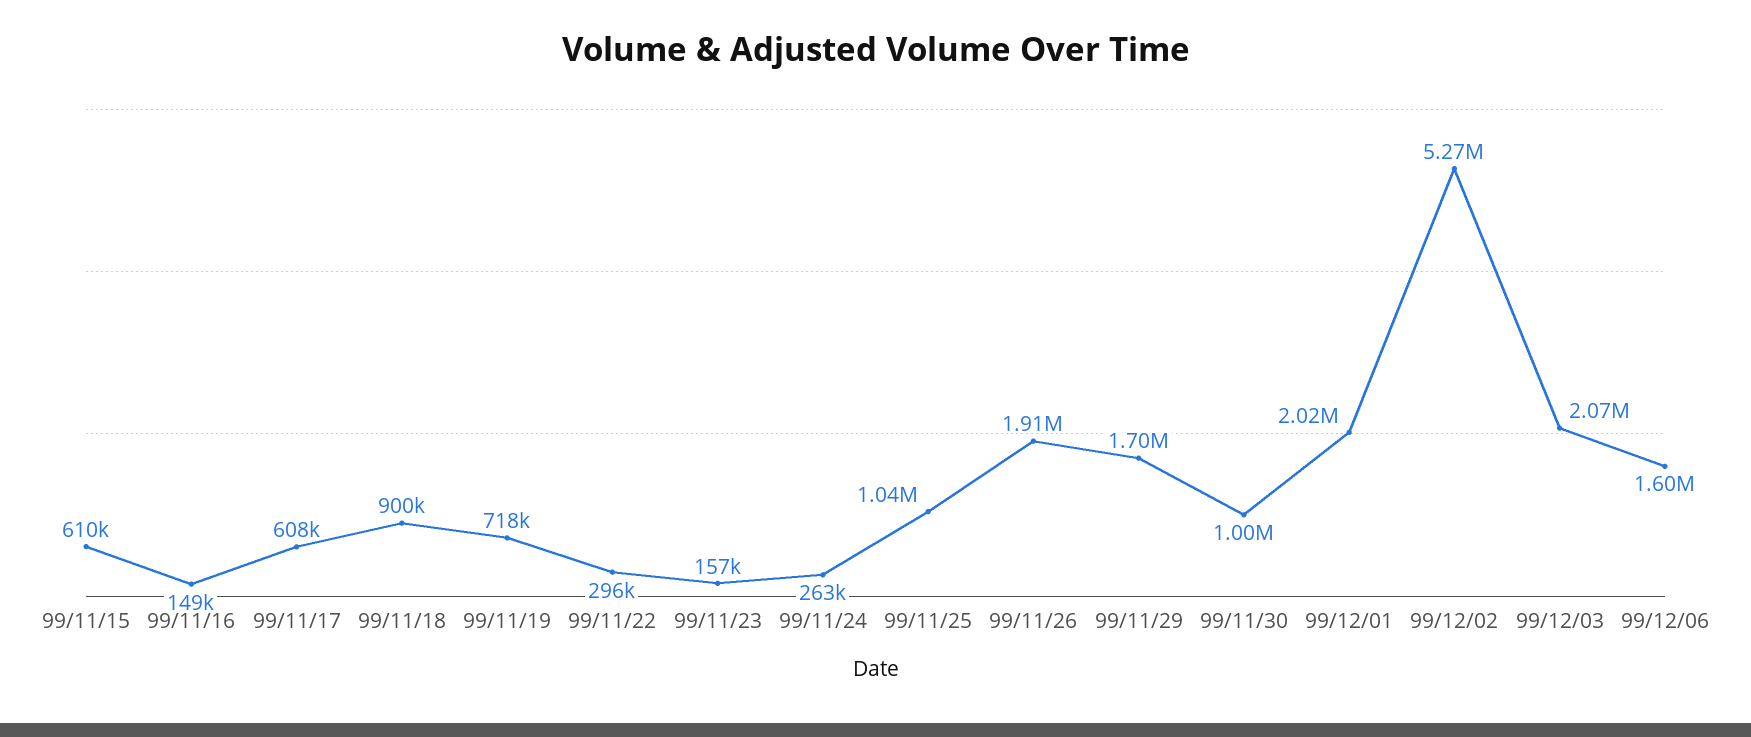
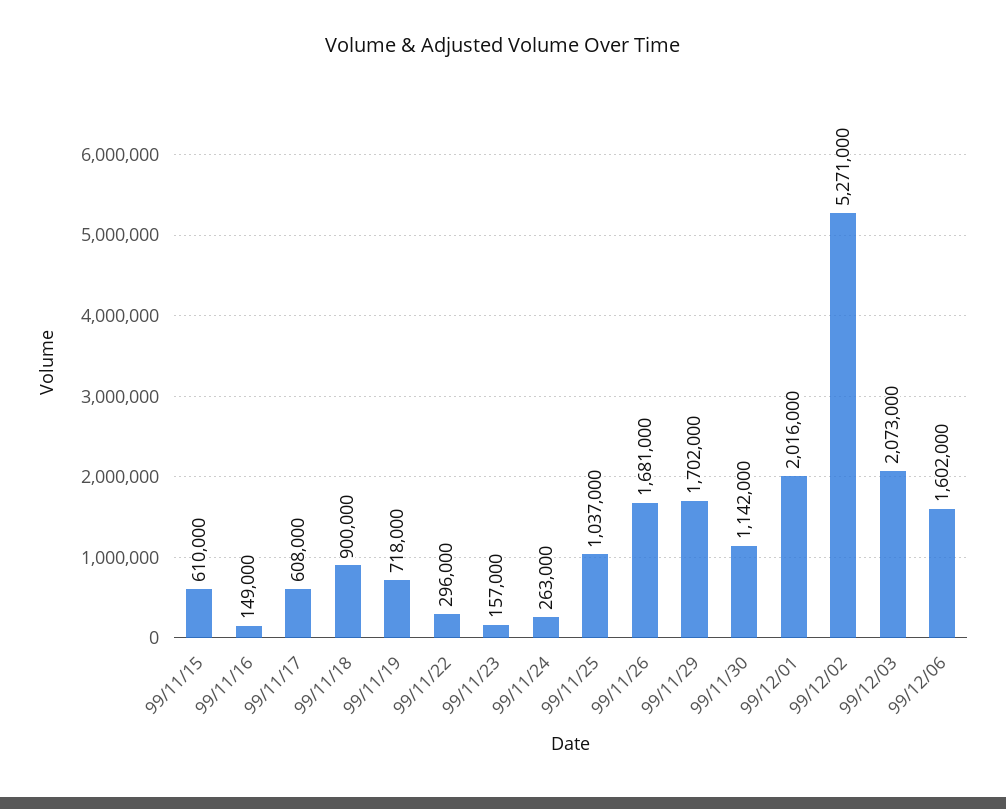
99/11/26: 1910000 -> 1681000
99/11/30: 1000000 -> 1142000

